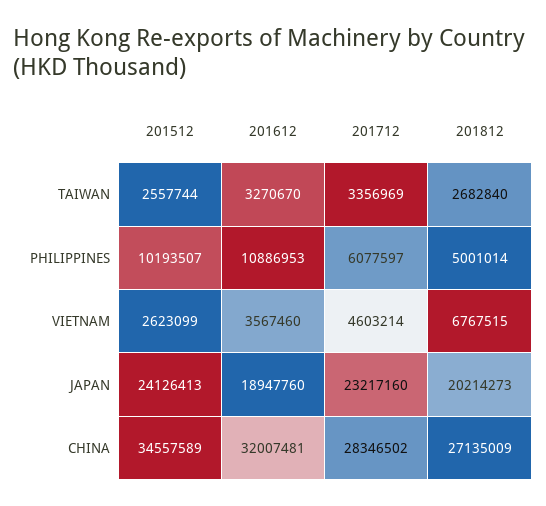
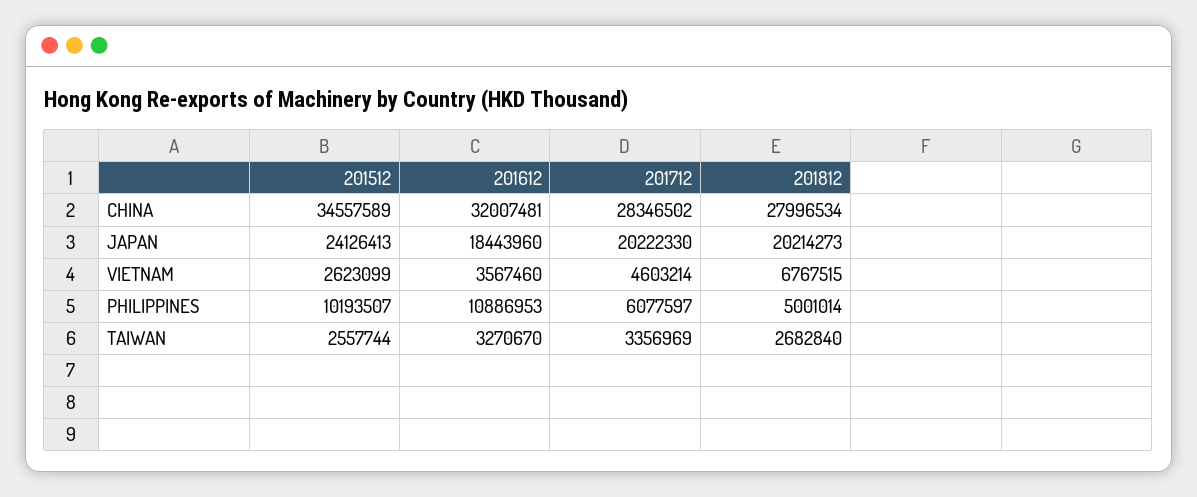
201612, JAPAN: 18947760 -> 18443960
201712, JAPAN: 23217160 -> 20222330
201812, CHINA: 27135009 -> 27996534

